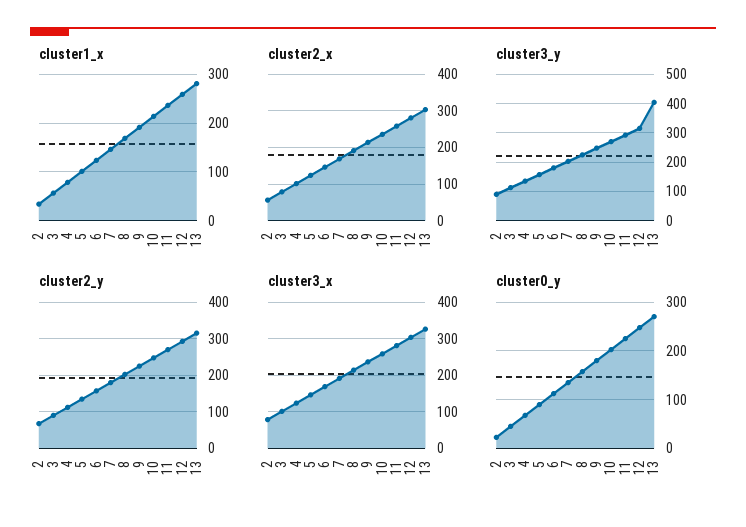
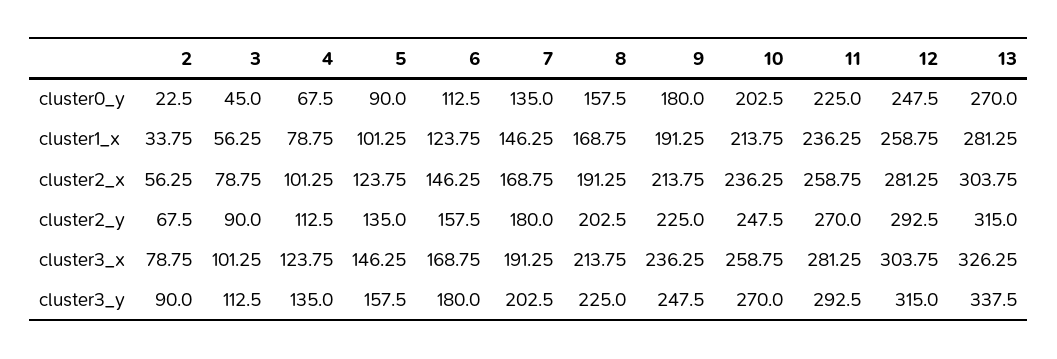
cluster3_y, 13: 400 -> 337.5

